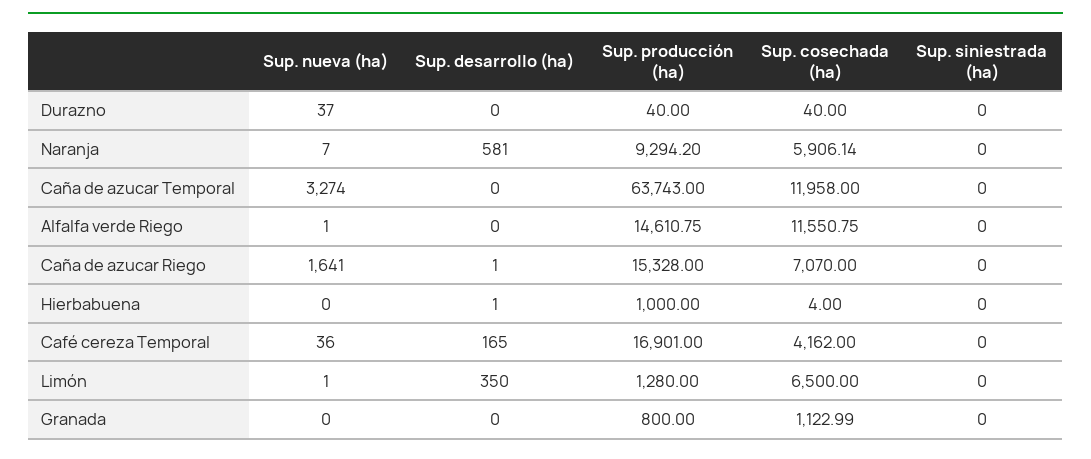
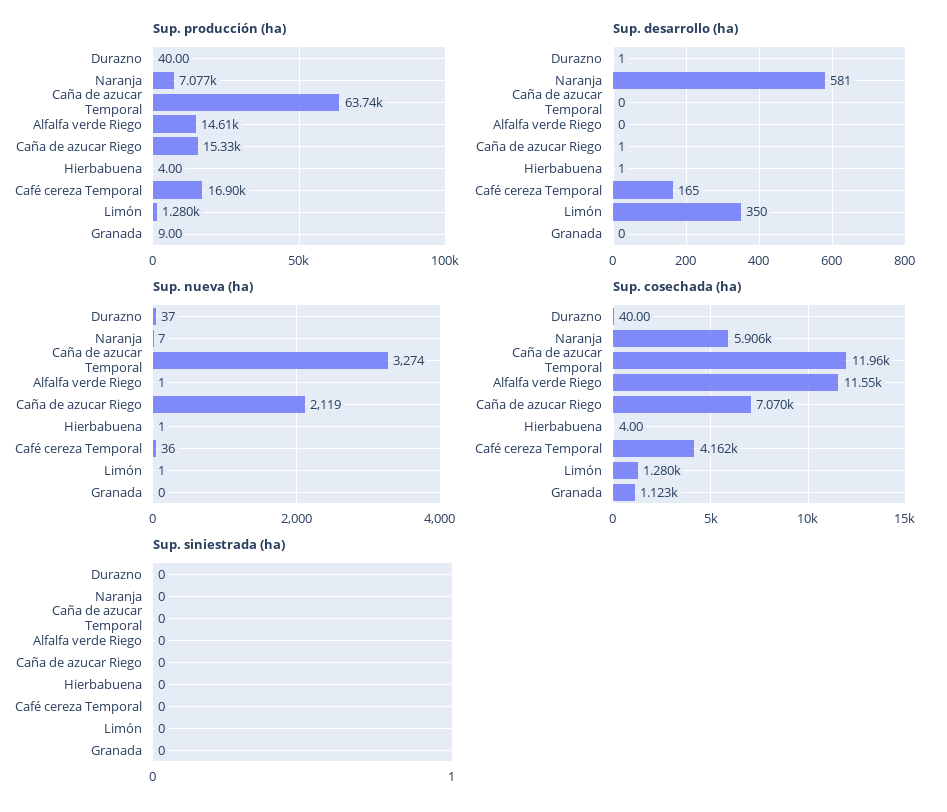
Sup. desarrollo (ha), Durazno: 0 -> 1
Sup. producción (ha), Naranja: 9294.2 -> 7077
Sup. nueva (ha), Caña de azucar Riego: 1641 -> 2119
Sup. nueva (ha), Hierbabuena: 0 -> 1
Sup. producción (ha), Hierbabuena: 1000 -> 4
Sup. cosechada (ha), Limón: 6500 -> 1280
Sup. producción (ha), Granada: 800 -> 9

